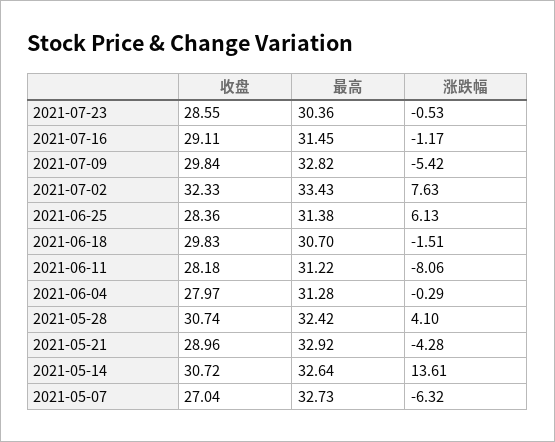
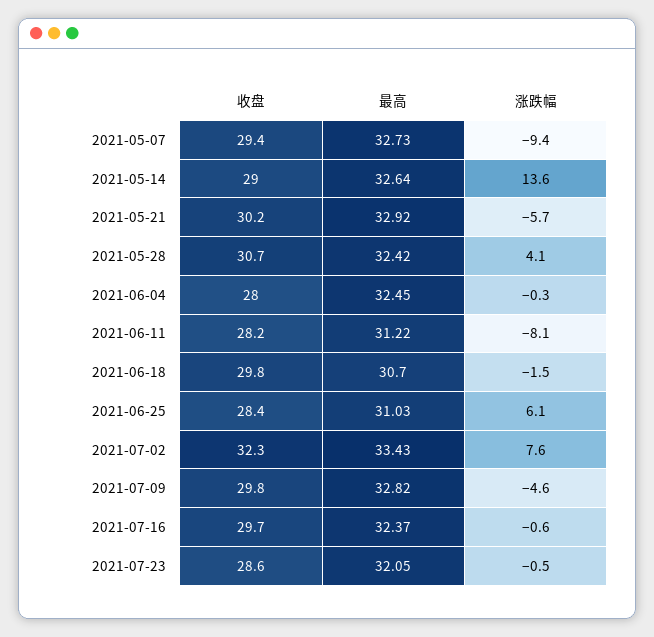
最高, 2021-07-23: 30.36 -> 32.05
收盘, 2021-07-16: 29.11 -> 29.7
最高, 2021-07-16: 31.45 -> 32.37
涨跌幅, 2021-07-16: -1.17 -> -0.6
涨跌幅, 2021-07-09: -5.42 -> -4.6
最高, 2021-06-25: 31.38 -> 31.03
最高, 2021-06-04: 31.28 -> 32.45
收盘, 2021-05-21: 28.96 -> 30.2
涨跌幅, 2021-05-21: -4.28 -> -5.7
收盘, 2021-05-14: 30.72 -> 29
收盘, 2021-05-07: 27.04 -> 29.4
涨跌幅, 2021-05-07: -6.32 -> -9.4

